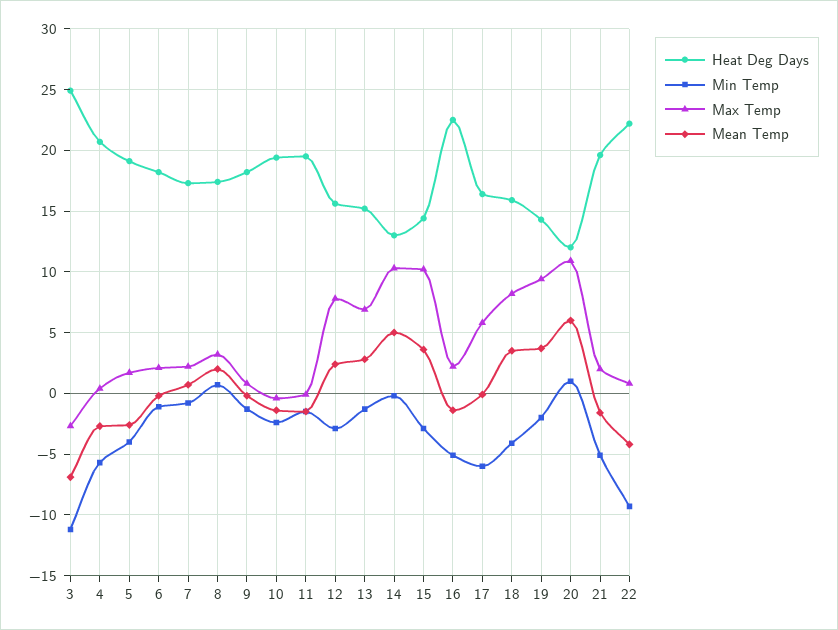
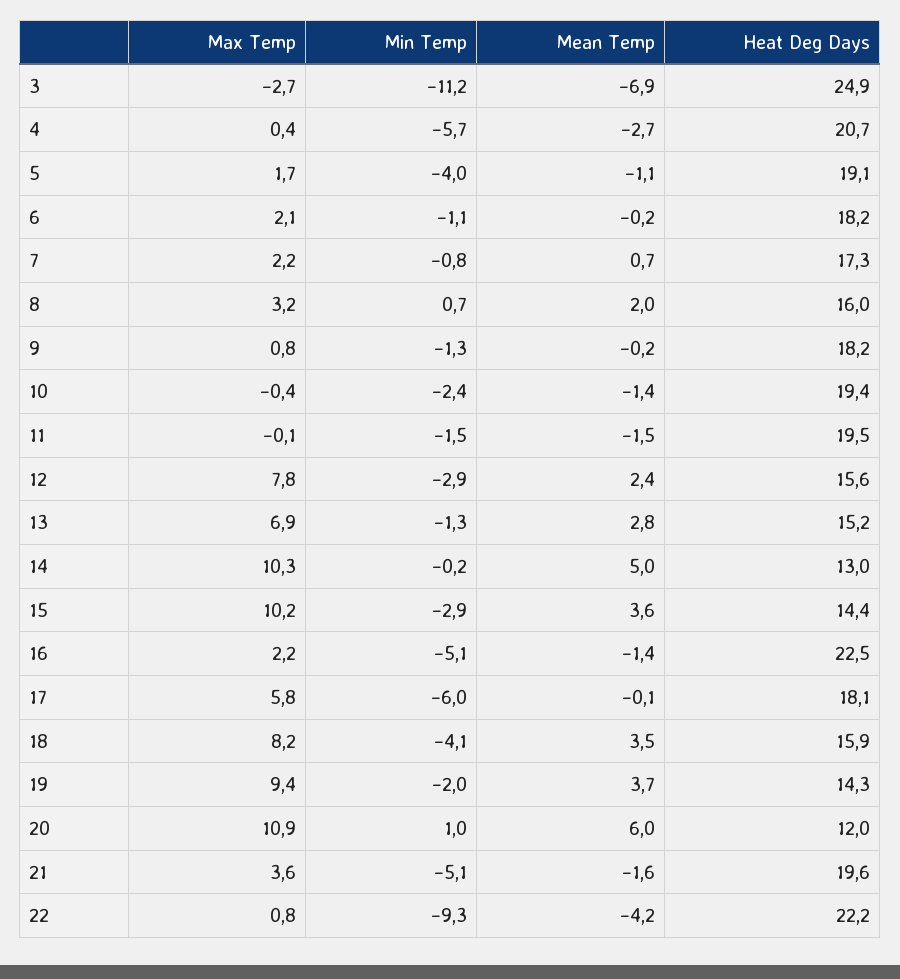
Mean Temp, 5: -2.5 -> -1.1
Heat Deg Days, 8: 17.5 -> 16
Heat Deg Days, 17: 16.5 -> 18.1
Max Temp, 21: 2 -> 3.6

